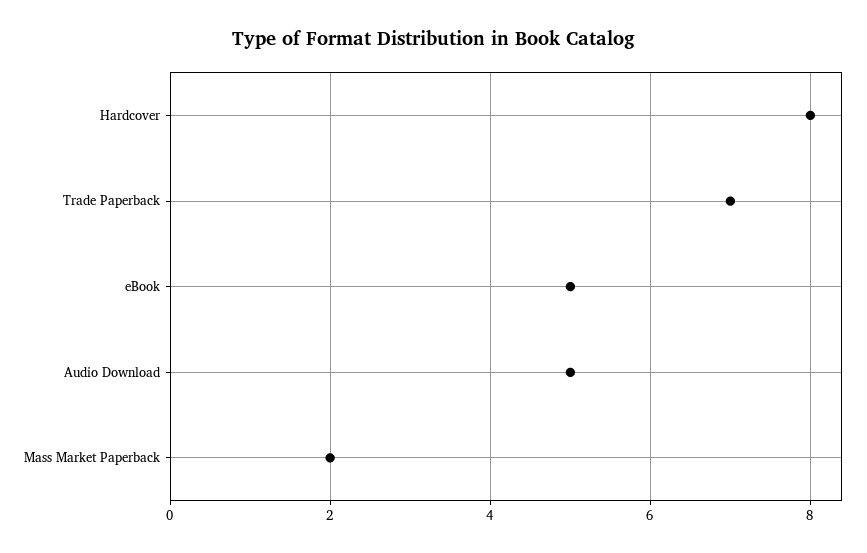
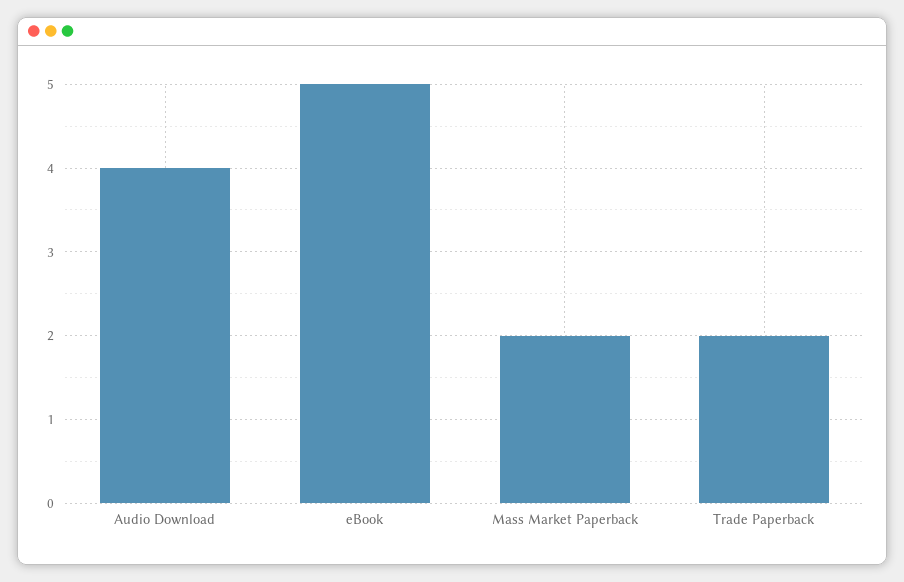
Hardcover: 8 -> none
Trade Paperback: 7 -> 2
Audio Download: 5 -> 4

